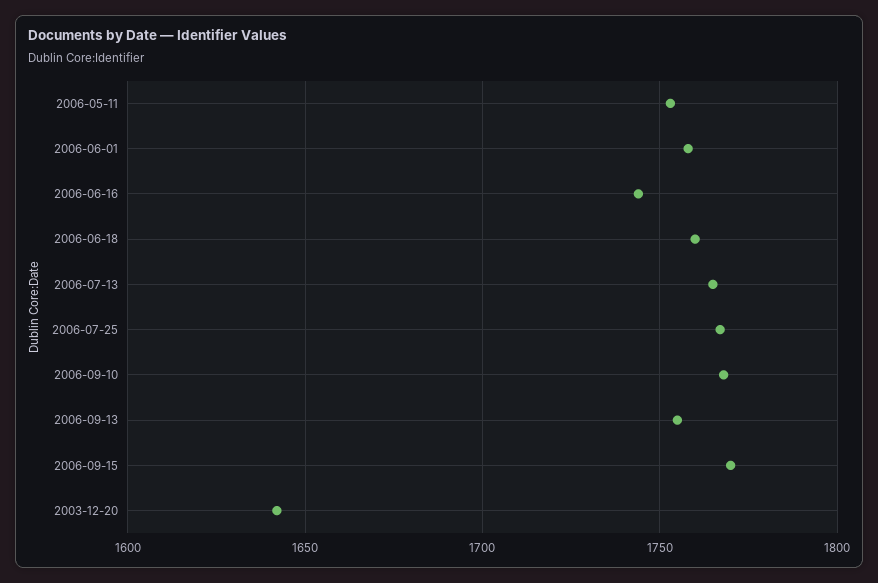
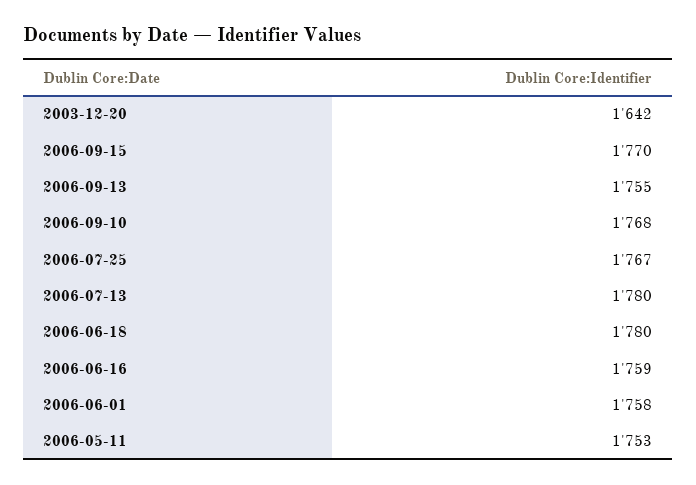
2006-06-16: 1745 -> 1759
2006-06-18: 1760 -> 1780
2006-07-13: 1765 -> 1780

